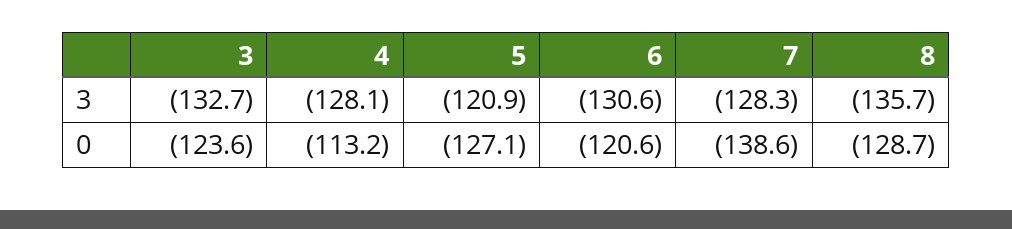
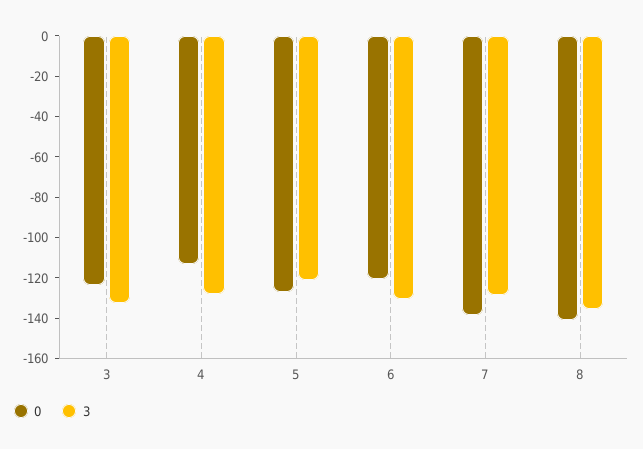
0, 8: -128.7 -> -140

